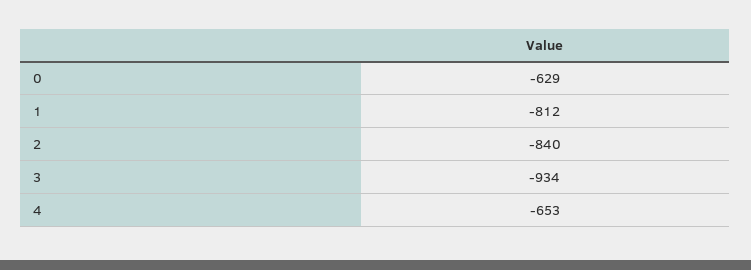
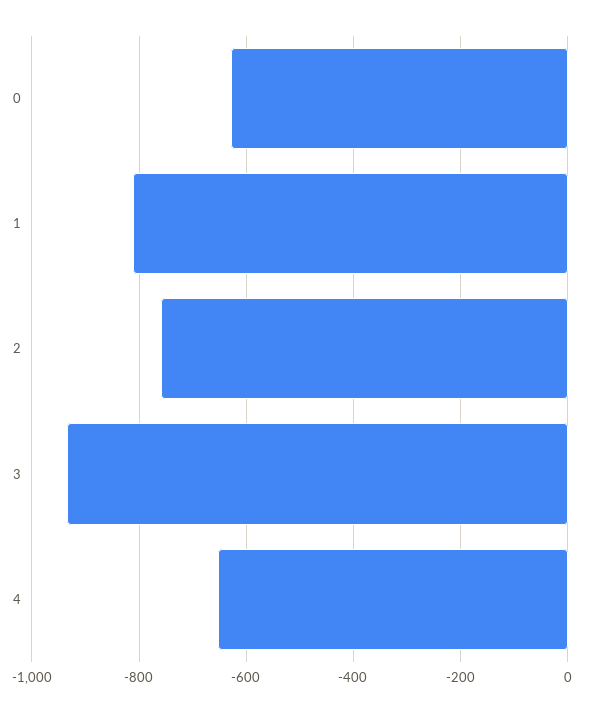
2: -840 -> -760

